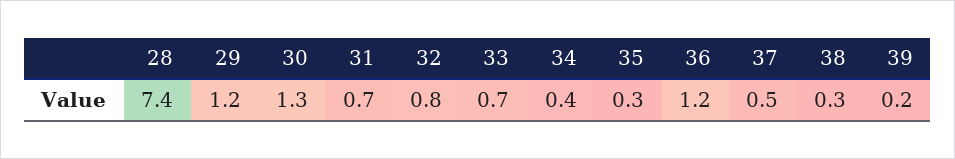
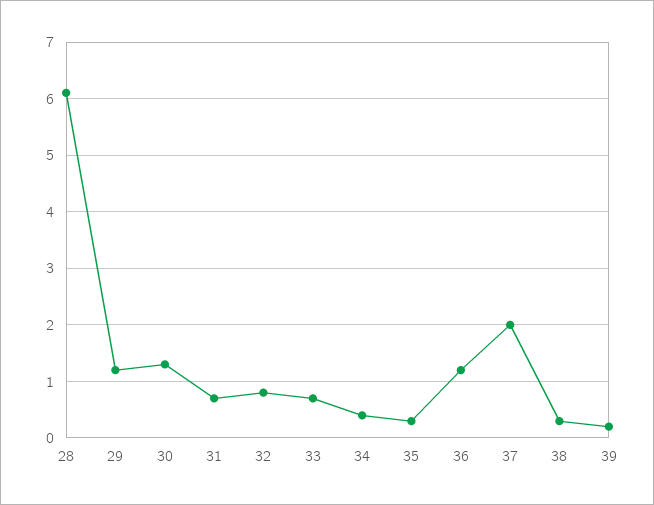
28: 7.4 -> 6
37: 0.5 -> 2

